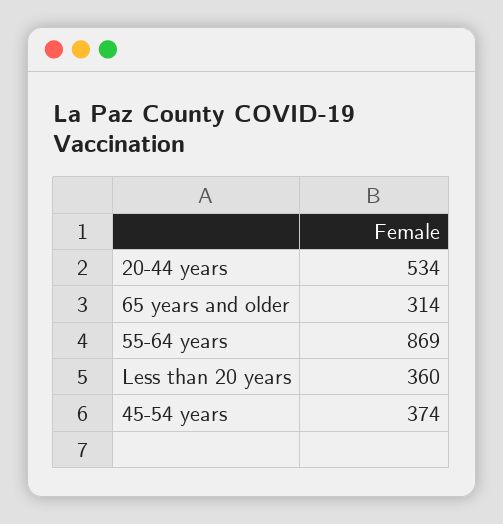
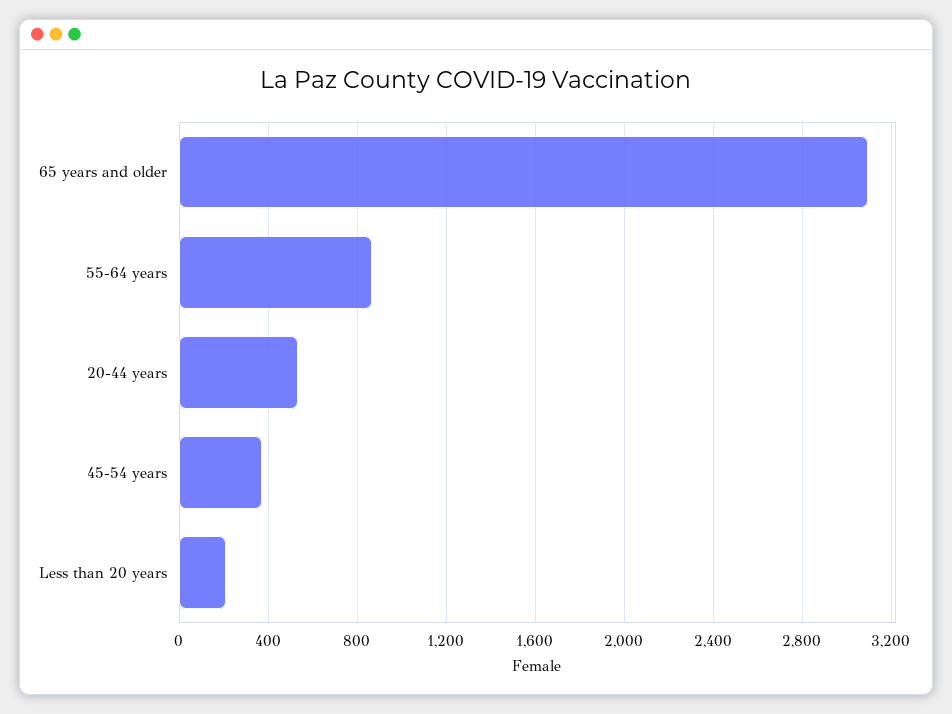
65 years and older: 314 -> 3100
Less than 20 years: 360 -> 200

